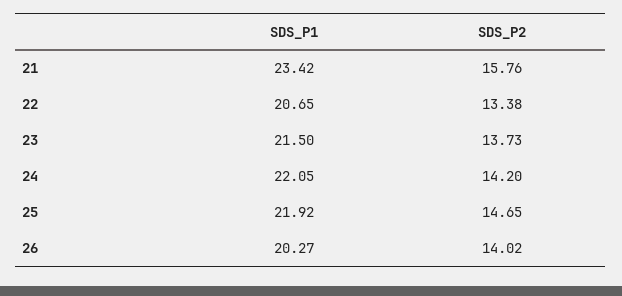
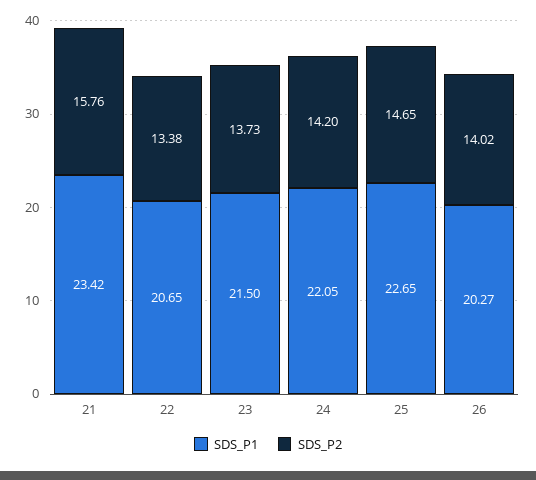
SDS_P1, 25: 21.92 -> 22.65

